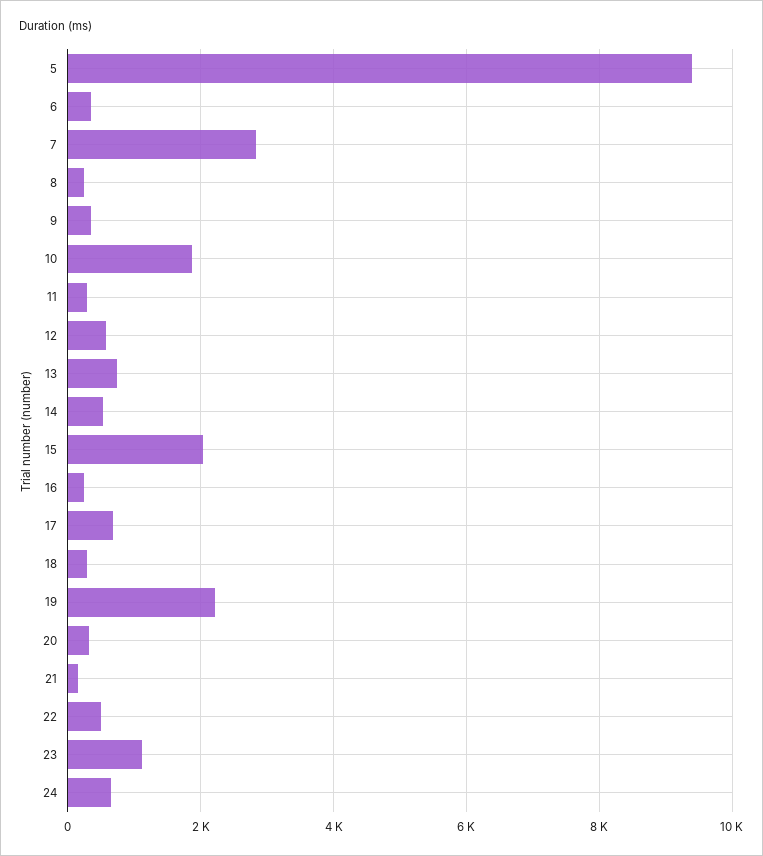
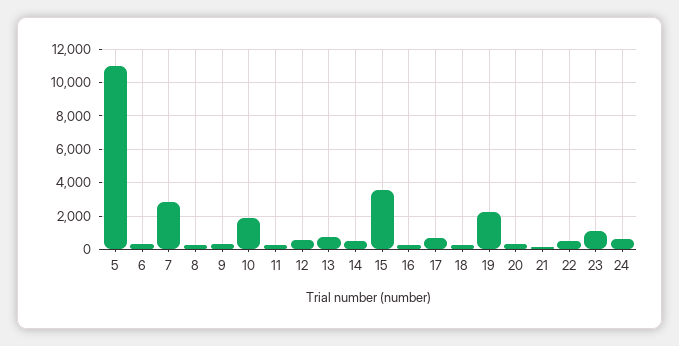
5: 9400 -> 11000
15: 2000 -> 3500

